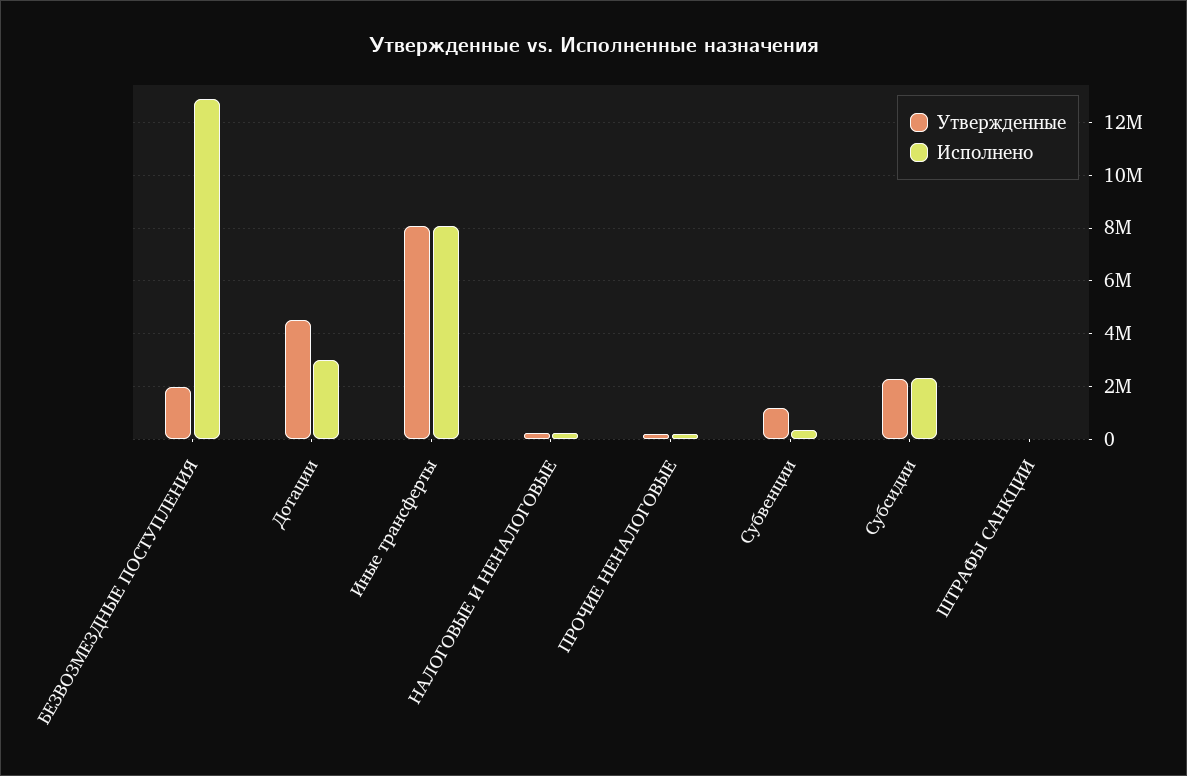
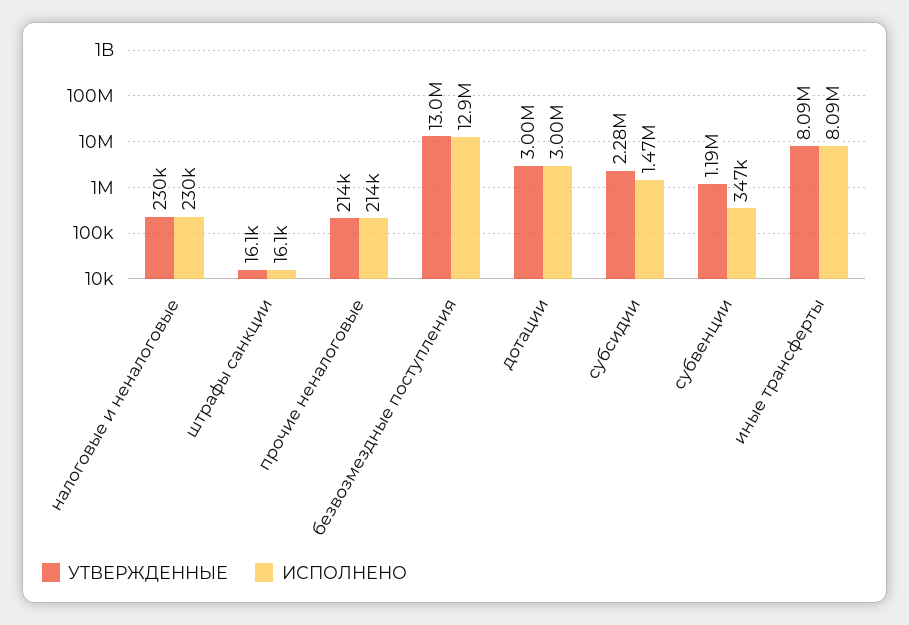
Утвержденные, БЕЗВОЗМЕЗДНЫЕ ПОСТУПЛЕНИЯ: 2000000 -> 13000000
Утвержденные, Дотации: 4500000 -> 3000000
Исполнено, Субсидии: 2250000 -> 1470000

